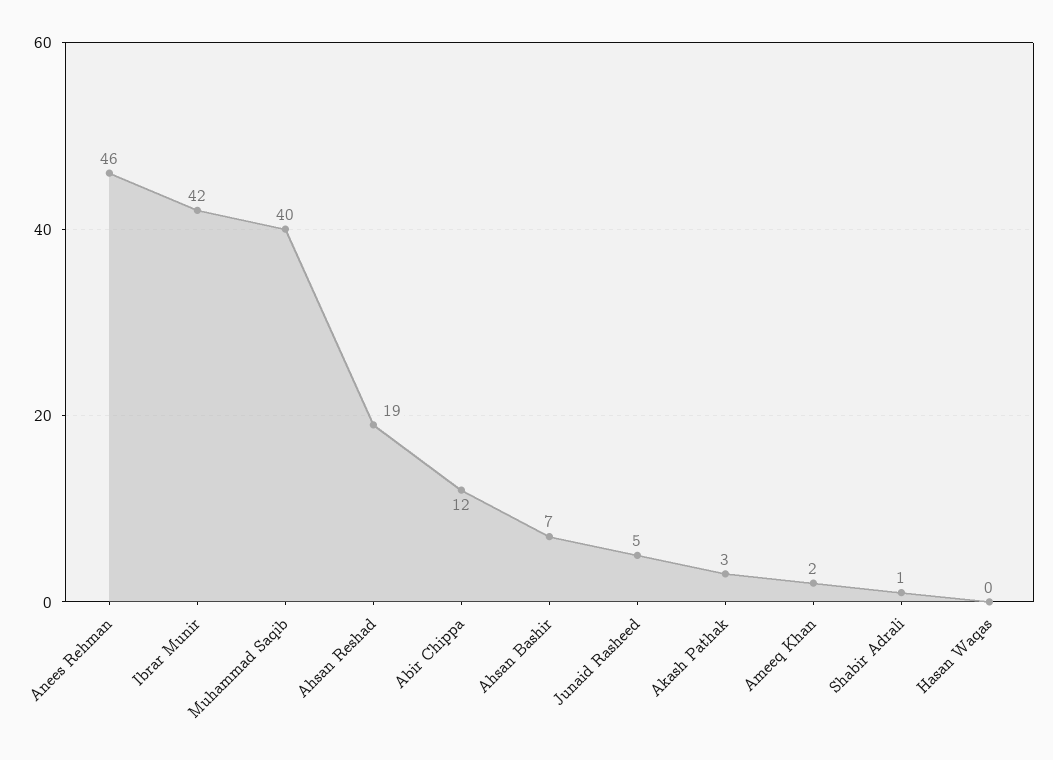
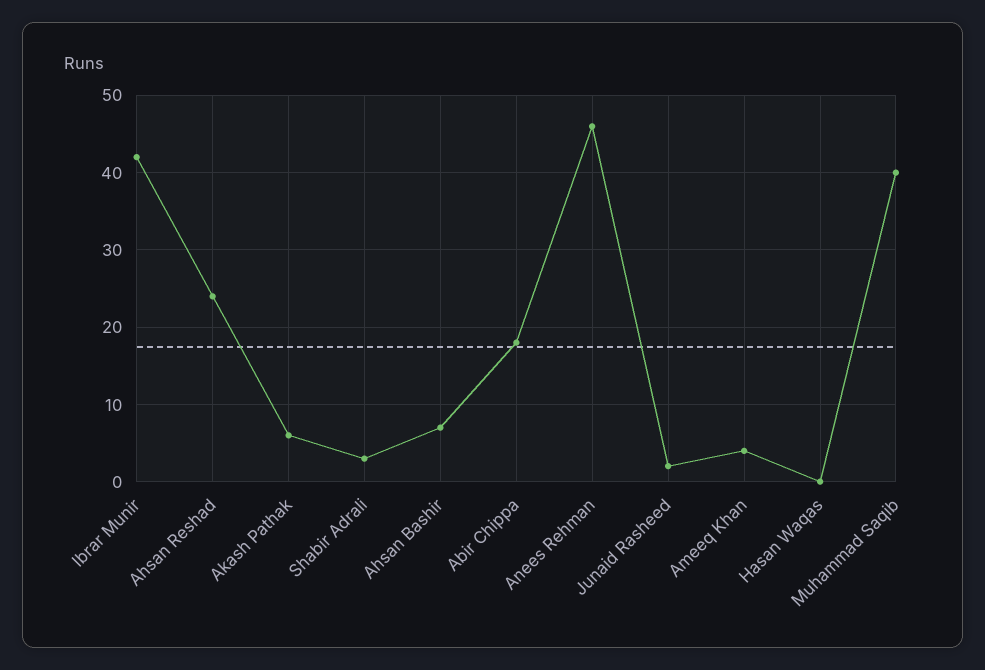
Ahsan Reshad: 19 -> 24
Abir Chippa: 12 -> 18
Junaid Rasheed: 5 -> 2
Akash Pathak: 3 -> 6
Ameeq Khan: 2 -> 4
Shabir Adrali: 1 -> 3

